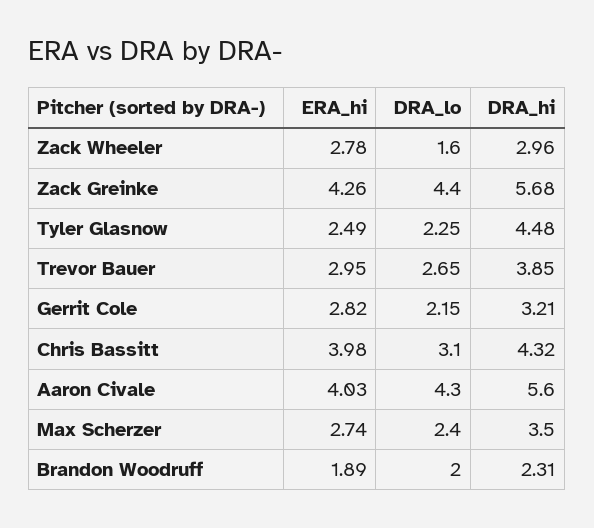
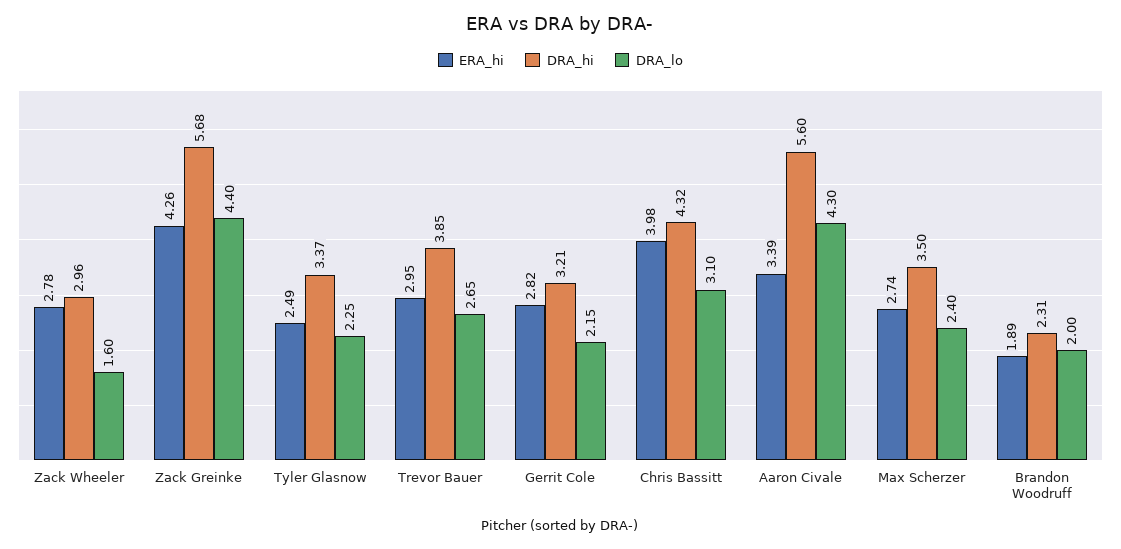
DRA_hi, Tyler Glasnow: 4.48 -> 3.37
ERA_hi, Aaron Civale: 4.03 -> 3.39

